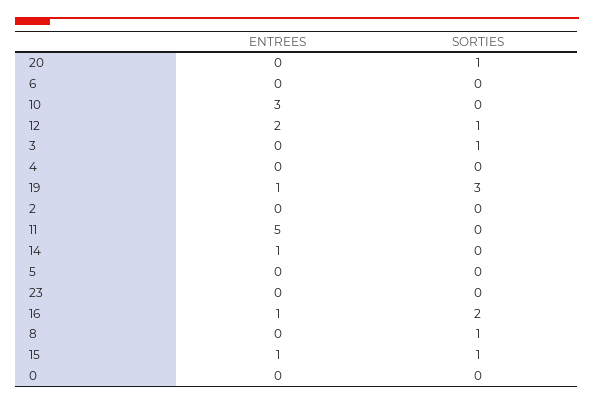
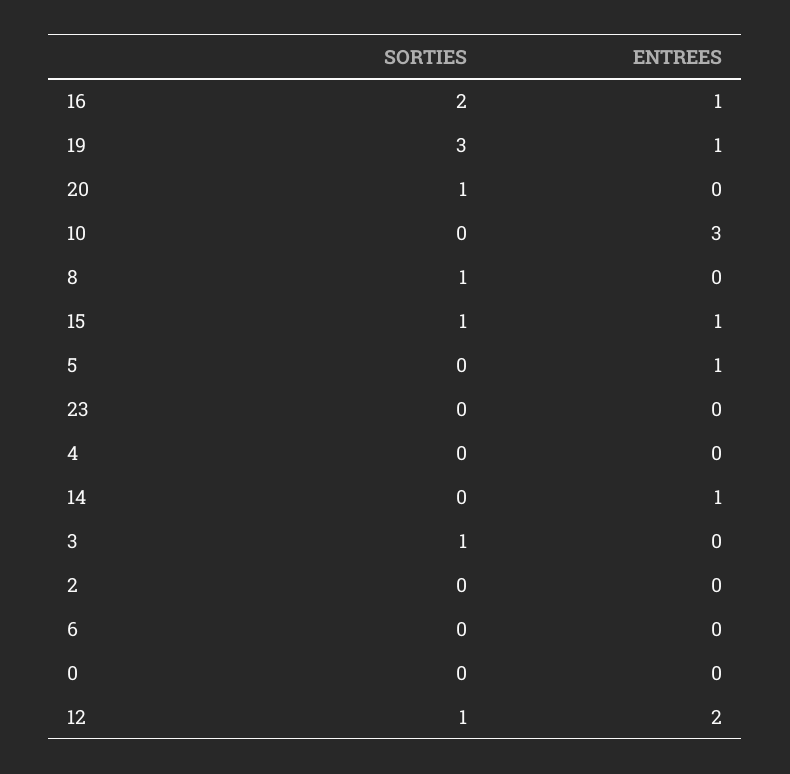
ENTREES, 11: 5 -> none
SORTIES, 11: 0 -> none
ENTREES, 5: 0 -> 1

